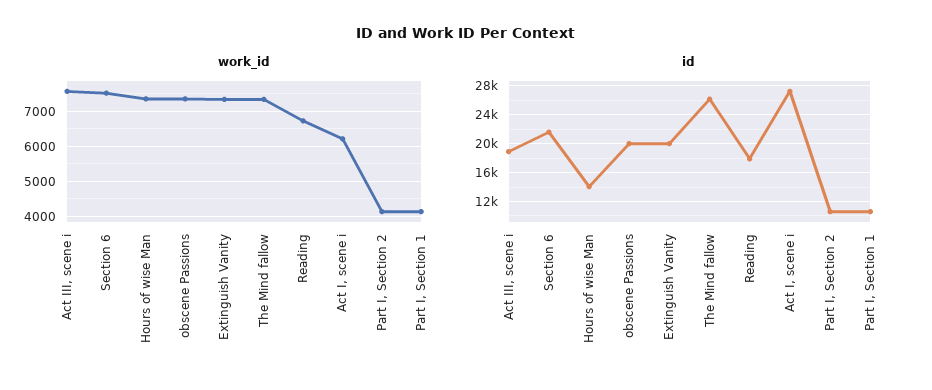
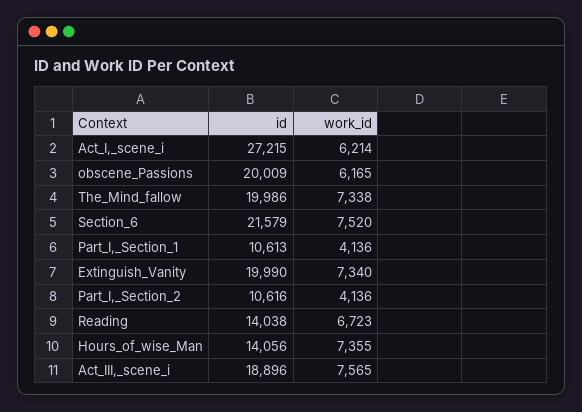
work_id, obscene Passions: 7400 -> 6165
id, The Mind fallow: 26000 -> 19986
id, Reading: 18000 -> 14038

